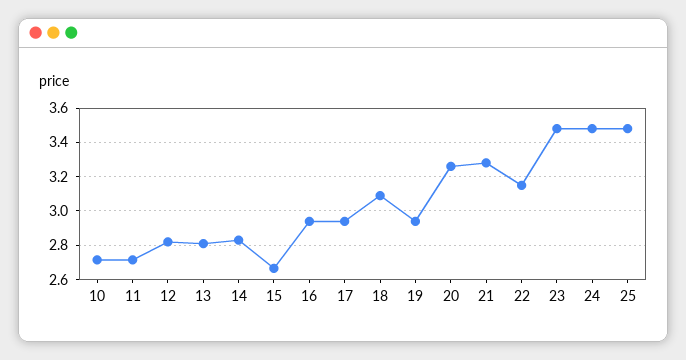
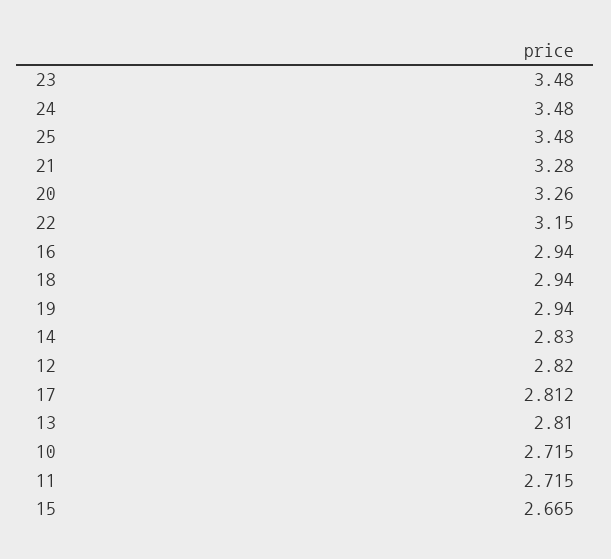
17: 2.95 -> 2.812
18: 3.1 -> 2.94

